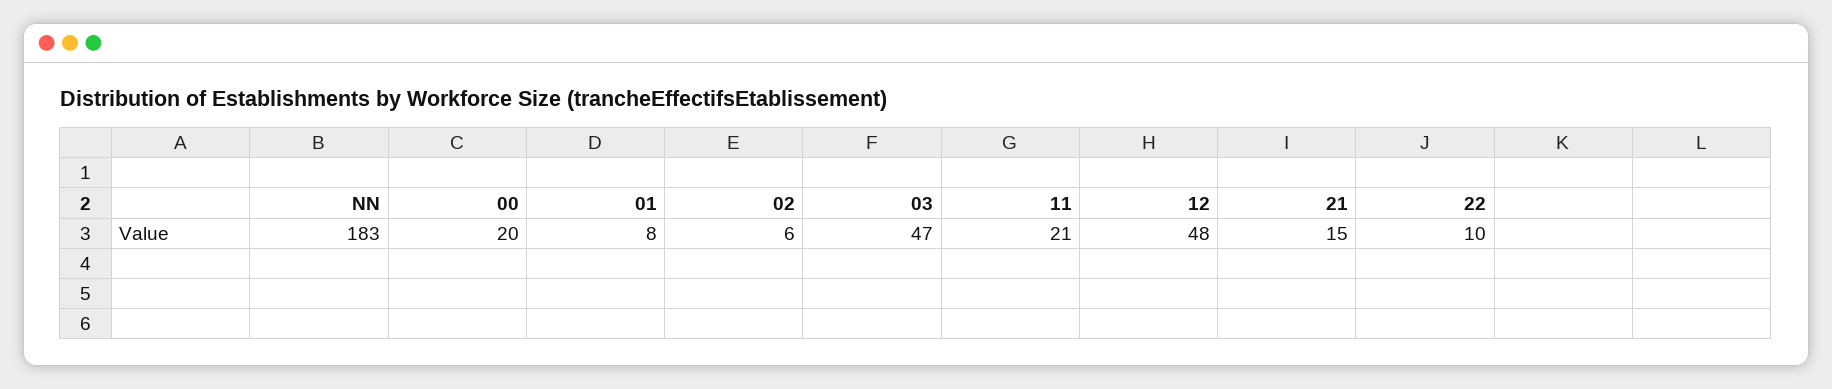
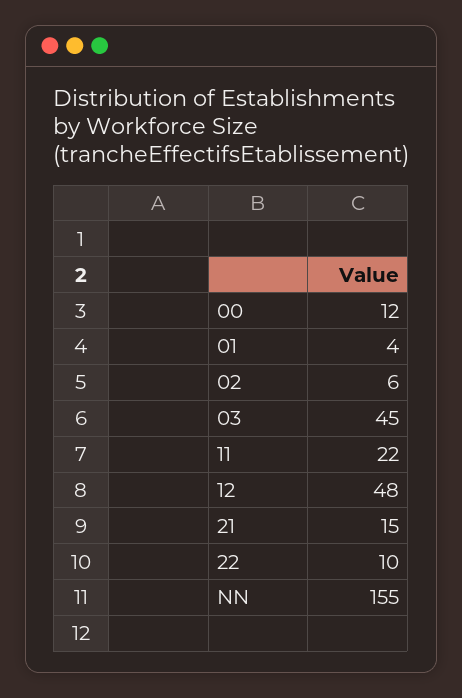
NN: 183 -> 155
00: 20 -> 12
01: 8 -> 4
03: 47 -> 45
11: 21 -> 22

